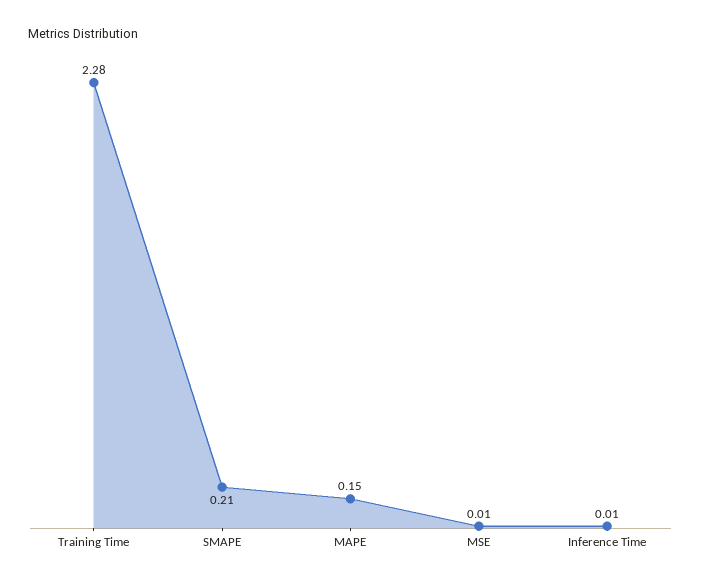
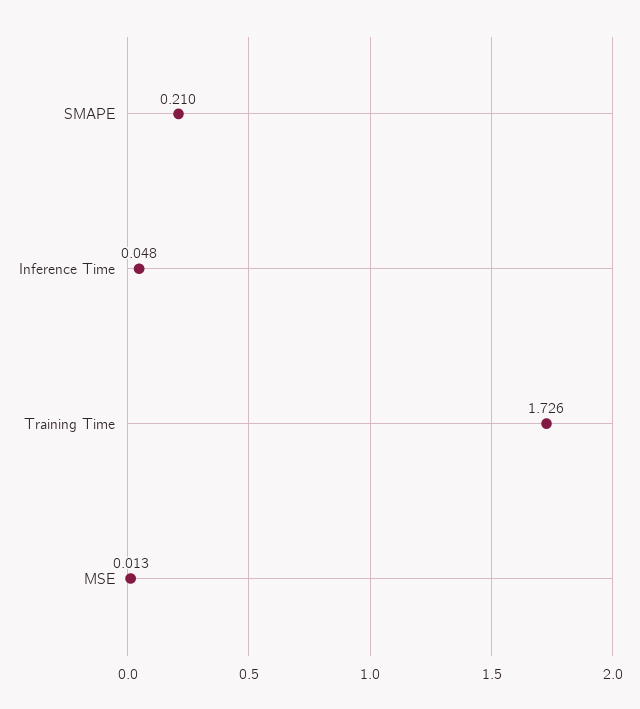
Training Time: 2.28 -> 1.726
MAPE: 0.15 -> none
Inference Time: 0.01 -> 0.048

